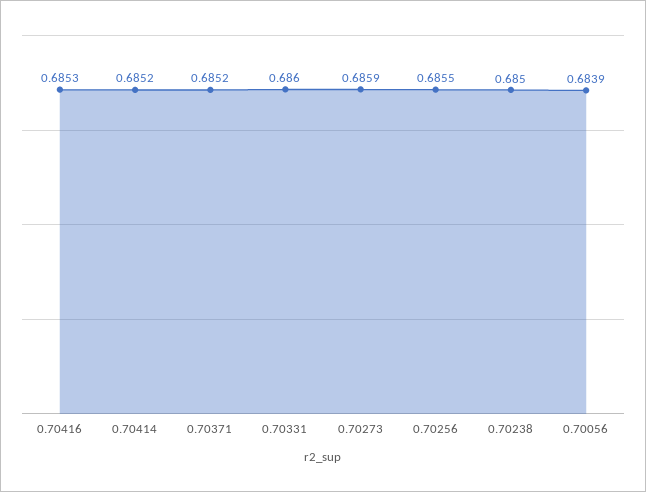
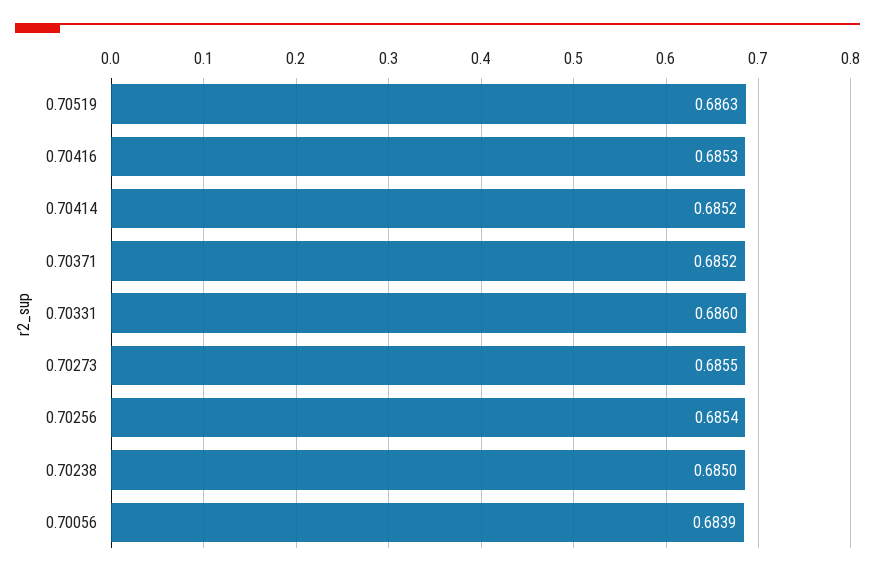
0.70273: 0.6859 -> 0.6855
0.70256: 0.6855 -> 0.6854
0.70519: none -> 0.6863

